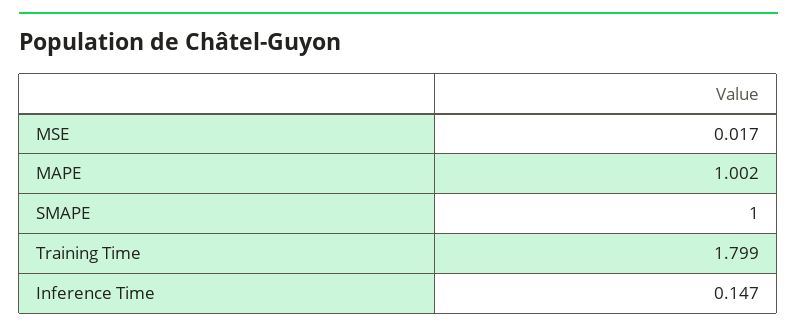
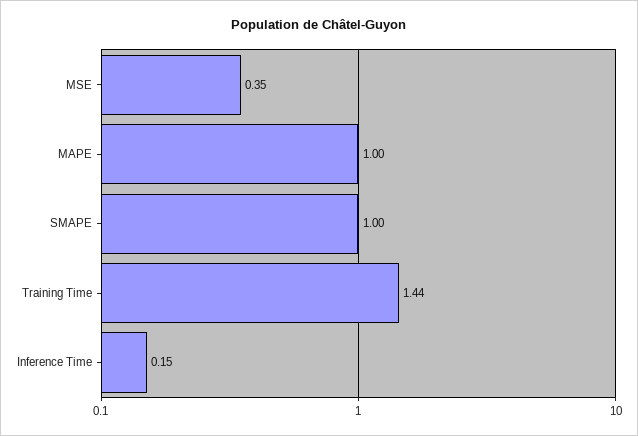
MSE: 0.017 -> 0.35
Training Time: 1.799 -> 1.44

